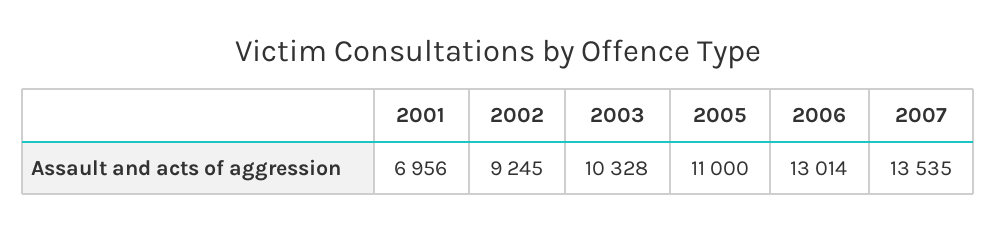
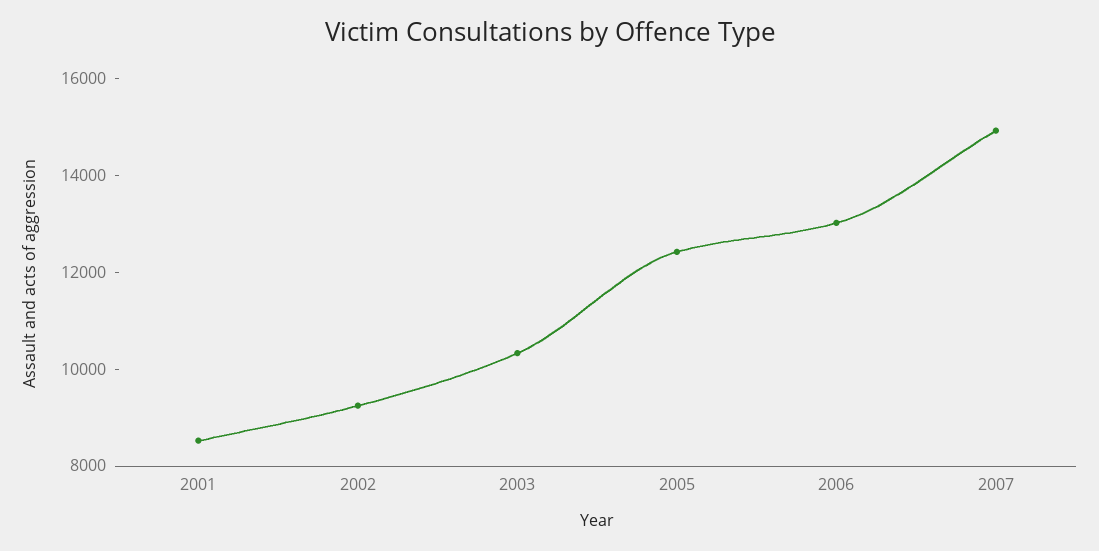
2001: 6956 -> 8500
2005: 11000 -> 12500
2007: 13535 -> 15000

